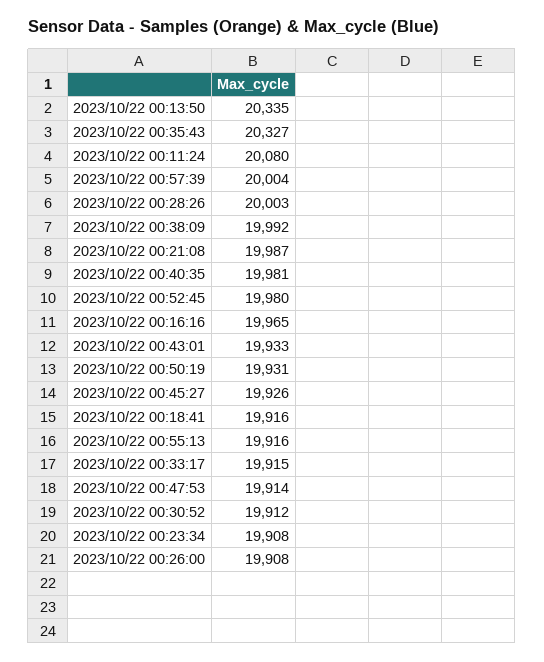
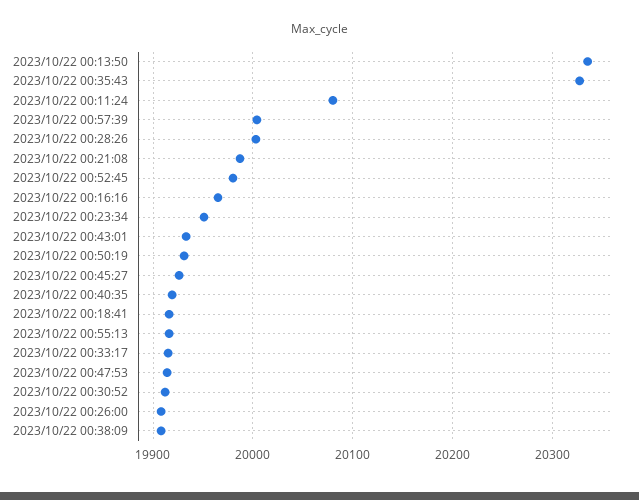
2023/10/22 00:38:09: 19992 -> 19910
2023/10/22 00:40:35: 19981 -> 19920
2023/10/22 00:23:34: 19908 -> 19950

